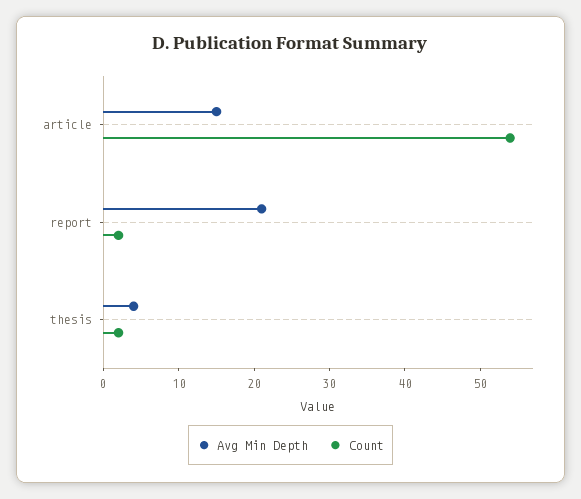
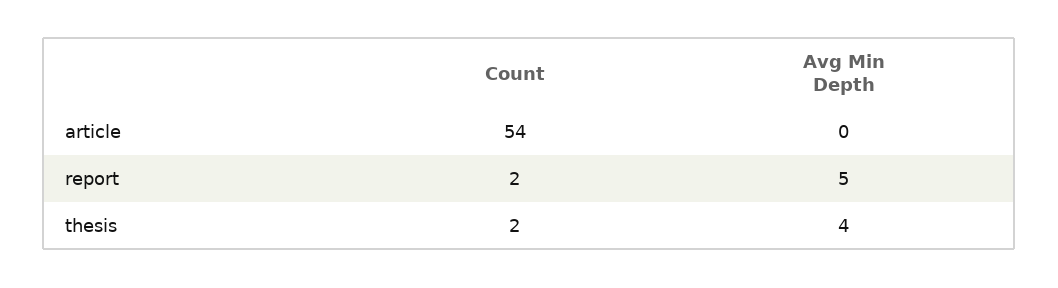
Avg Min Depth, article: 15 -> 0
Avg Min Depth, report: 20 -> 5

